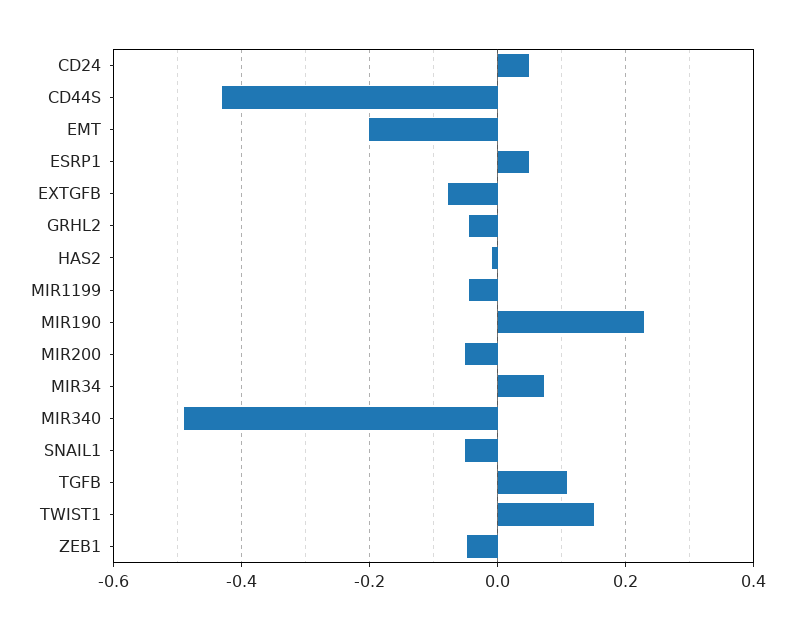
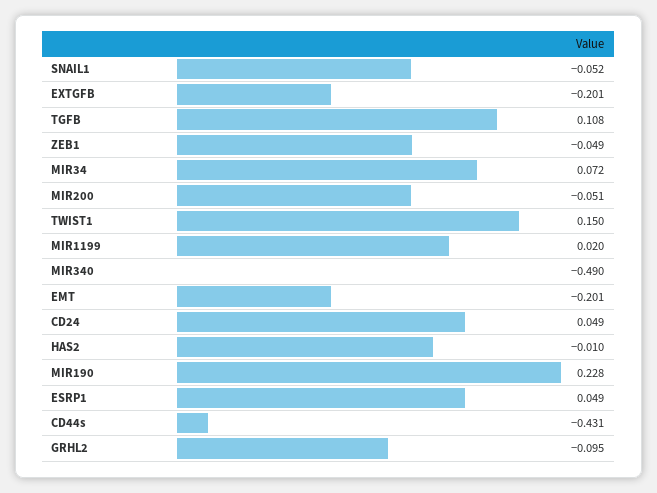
EXTGFB: -0.08 -> -0.201
GRHL2: -0.04 -> -0.095
MIR1199: -0.04 -> 0.02

